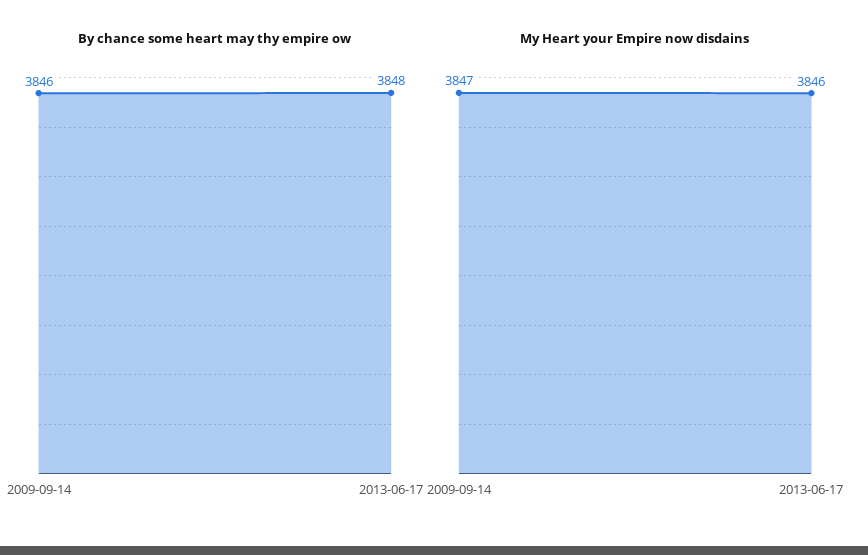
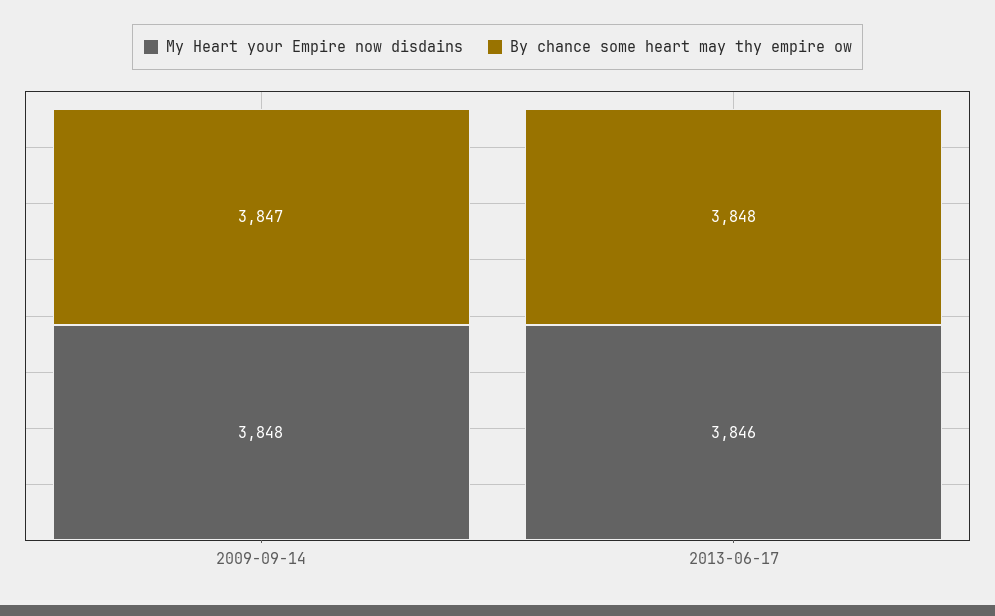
By chance some heart may thy empire ow, 2009-09-14: 3846 -> 3847
My Heart your Empire now disdains, 2009-09-14: 3847 -> 3848

